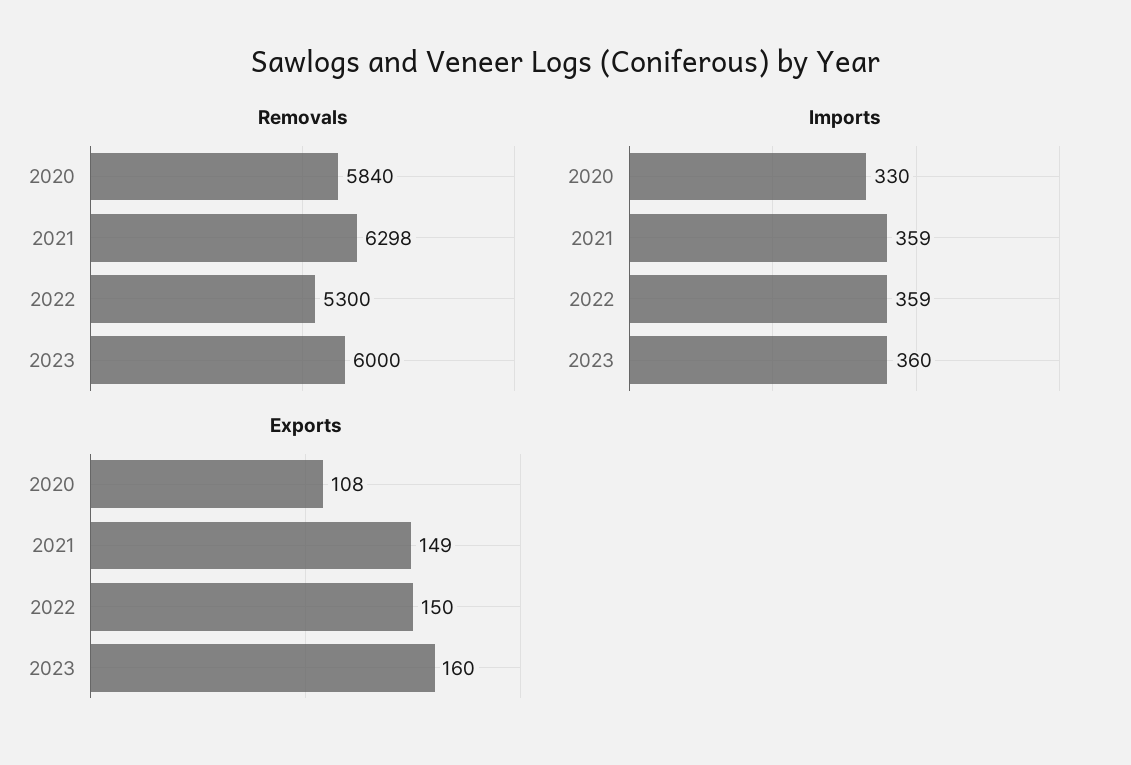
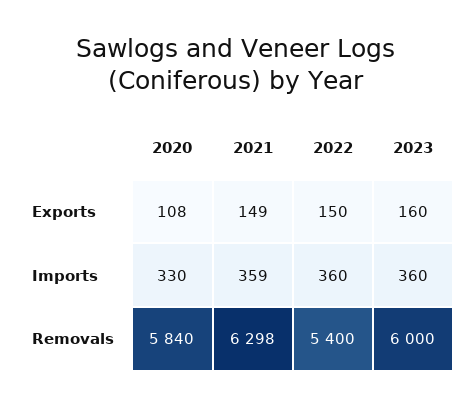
Removals, 2022: 5300 -> 5400
Imports, 2022: 359 -> 360

